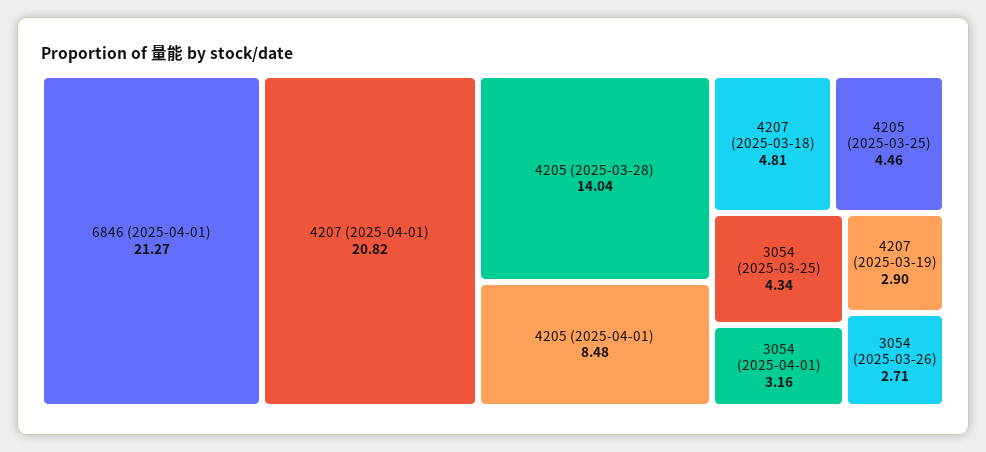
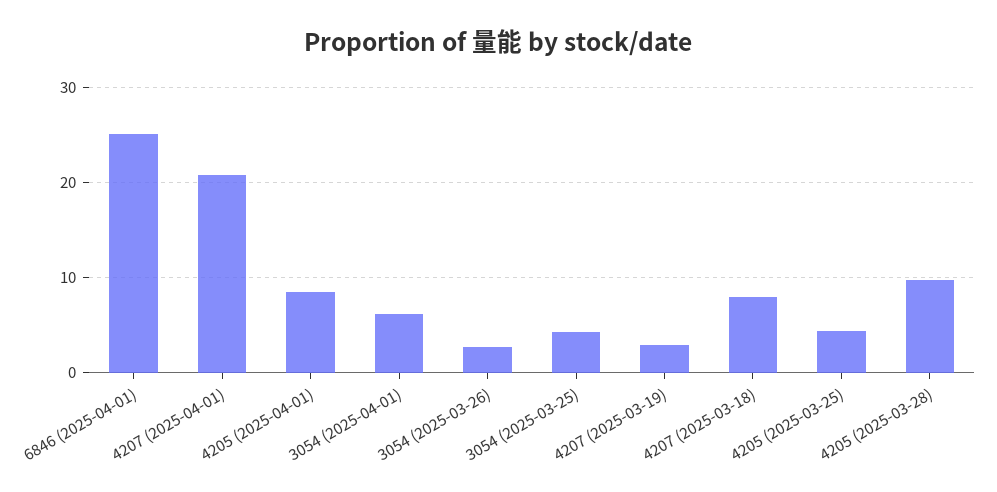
6846 (2025-04-01): 21.27 -> 25
4205 (2025-03-28): 14.04 -> 10
4207 (2025-03-18): 4.81 -> 8
3054 (2025-04-01): 3.16 -> 6

